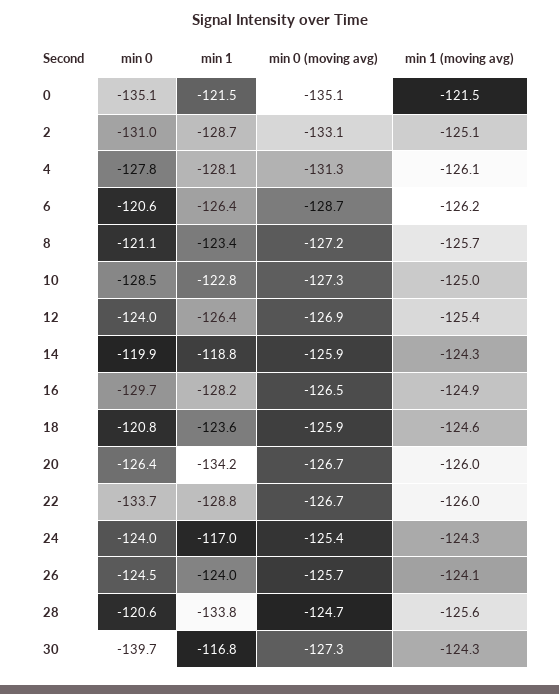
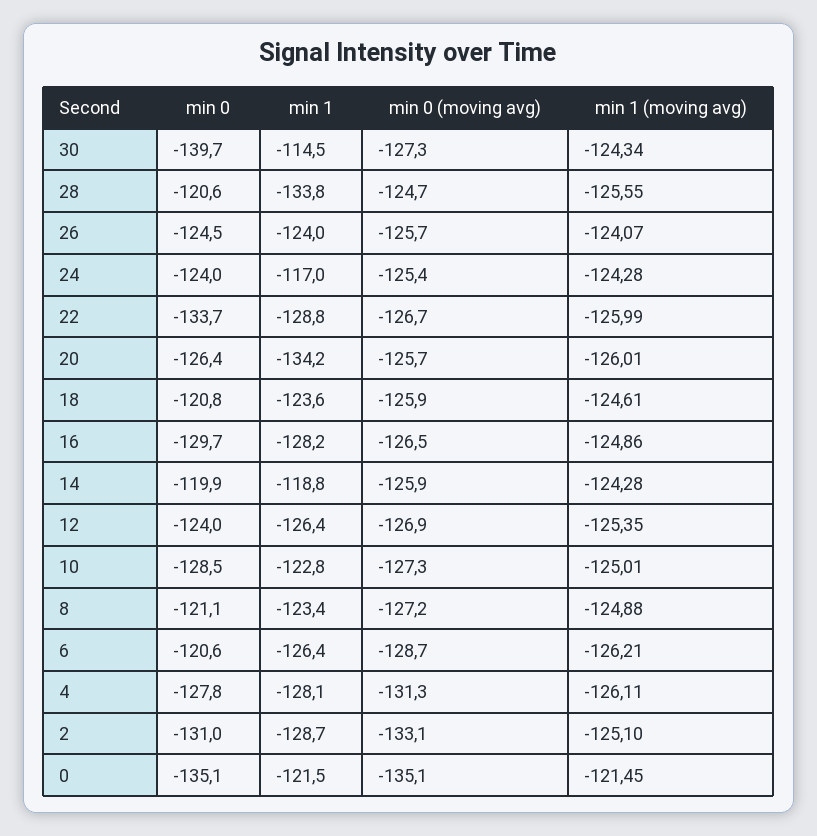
min 1 (moving avg), 8: -125.7 -> -124.88
min 0 (moving avg), 20: -126.7 -> -125.7
min 1, 30: -116.8 -> -114.5

